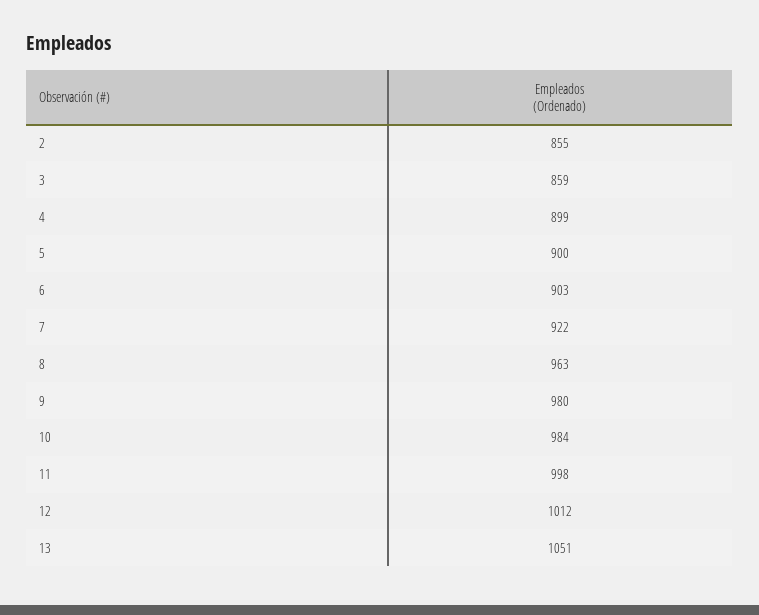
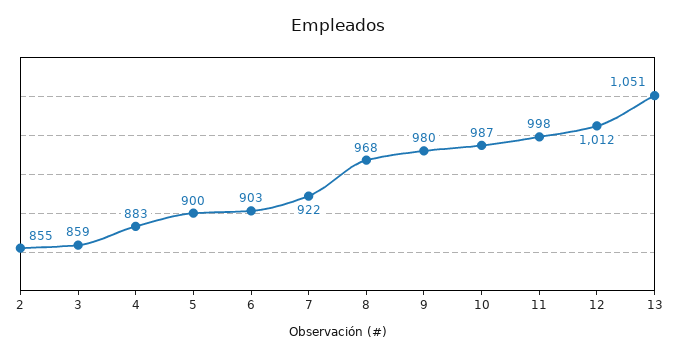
4: 899 -> 883
8: 963 -> 968
10: 984 -> 987

